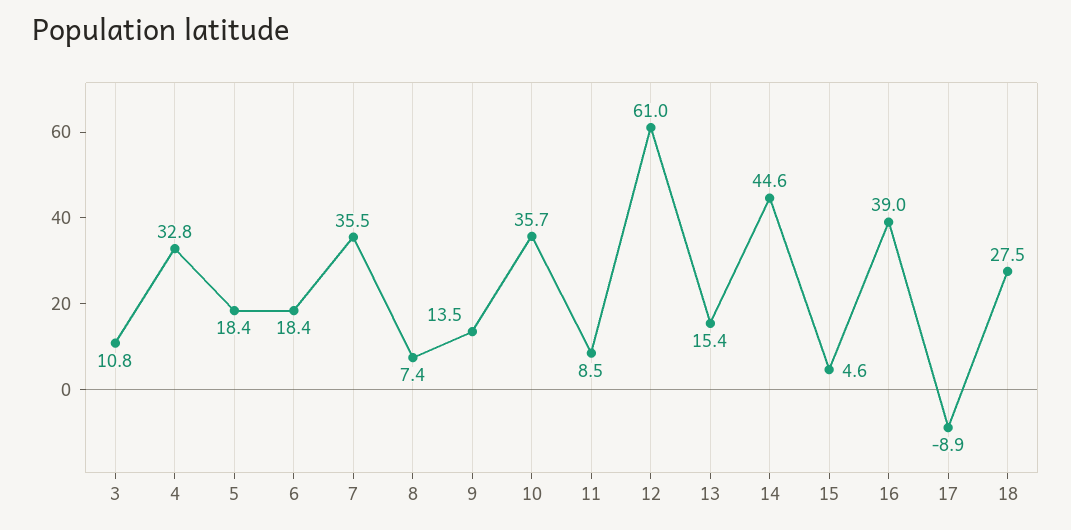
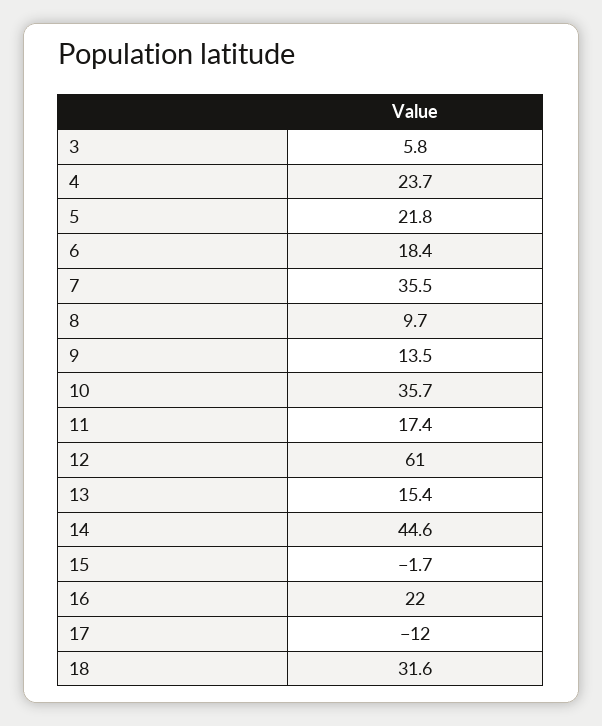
3: 10.8 -> 5.8
4: 32.8 -> 23.7
5: 18.4 -> 21.8
8: 7.4 -> 9.7
11: 8.5 -> 17.4
15: 4.6 -> -1.7
16: 39 -> 22
17: -8.9 -> -12
18: 27.5 -> 31.6

